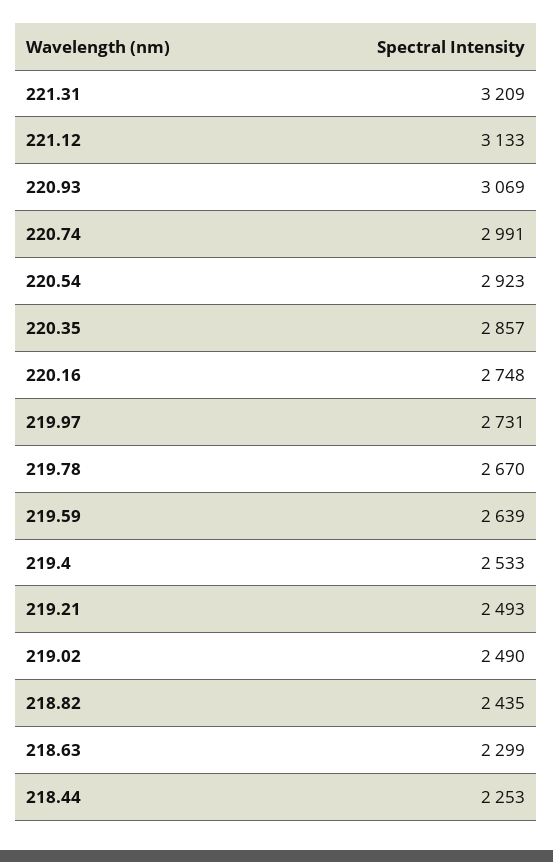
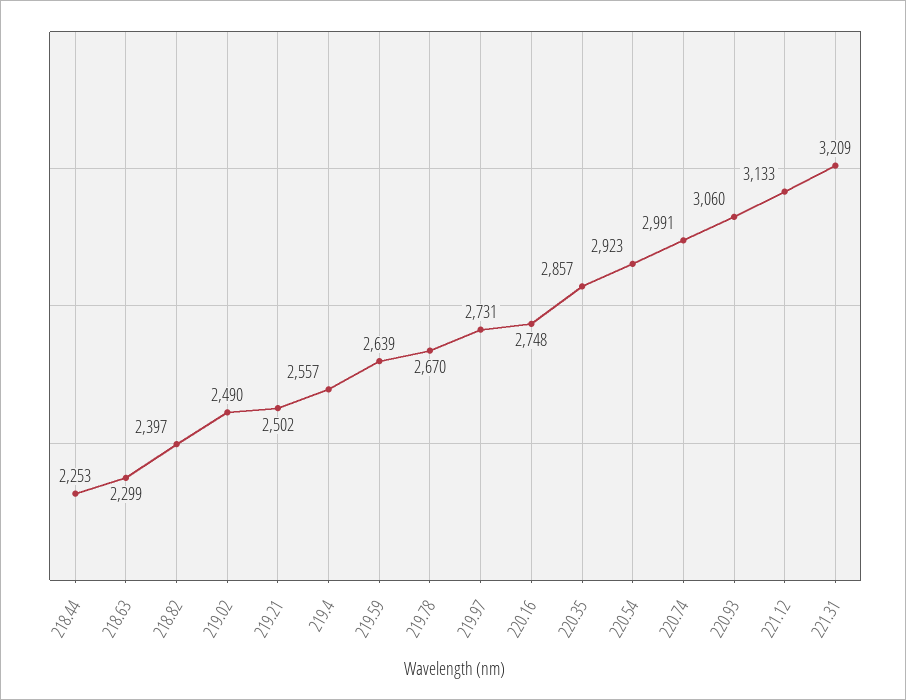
220.93: 3069 -> 3060
219.4: 2533 -> 2557
219.21: 2493 -> 2502
218.82: 2435 -> 2397

